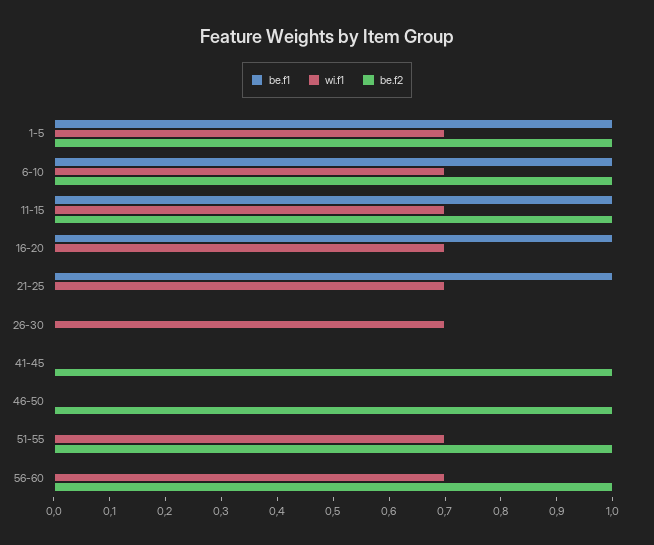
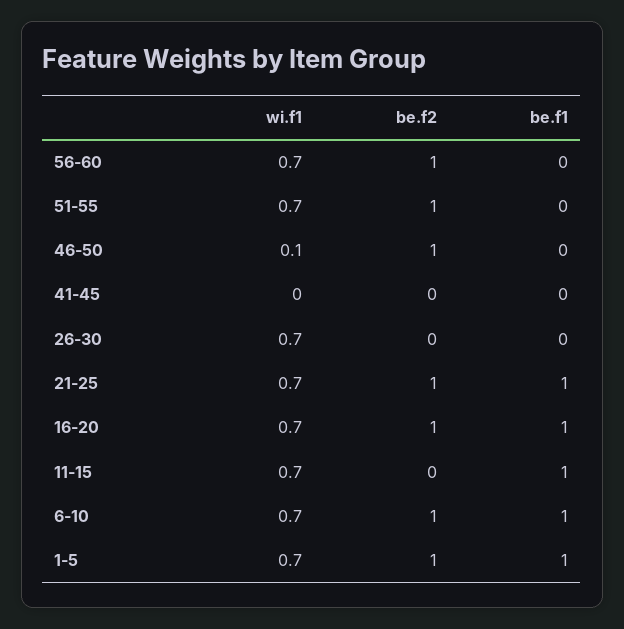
be.f2, 11-15: 1 -> 0
be.f2, 16-20: 0 -> 1
be.f2, 21-25: 0 -> 1
be.f2, 41-45: 1 -> 0
wi.f1, 46-50: 0 -> 0.1

